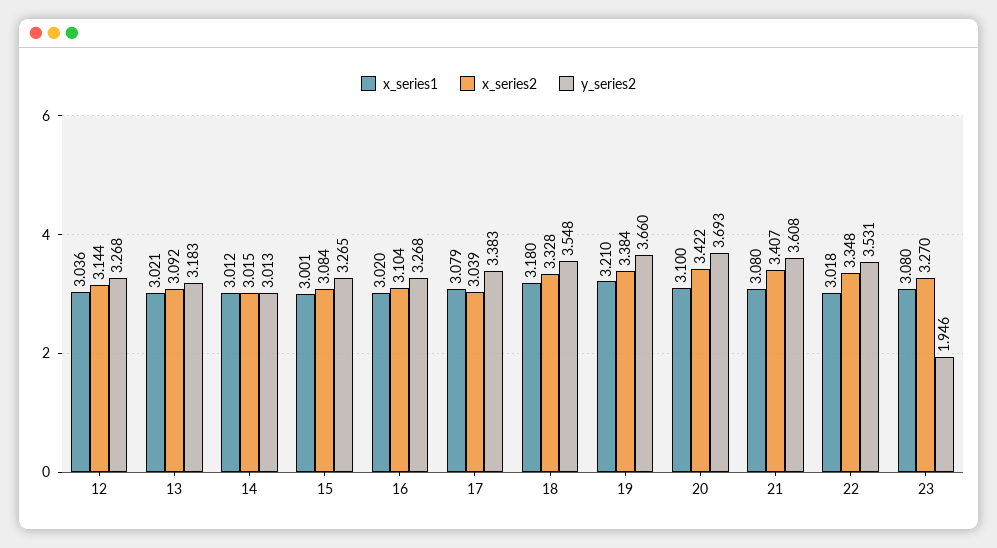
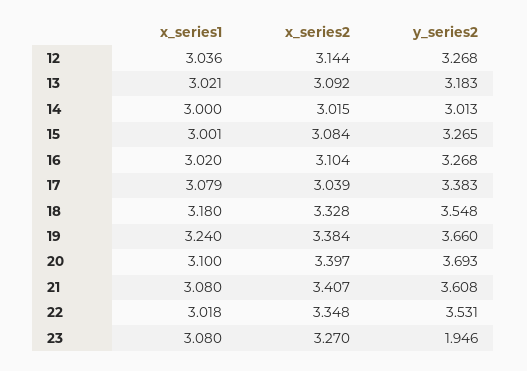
x_series1, 14: 3.012 -> 3
x_series1, 19: 3.21 -> 3.24
x_series2, 20: 3.422 -> 3.397

